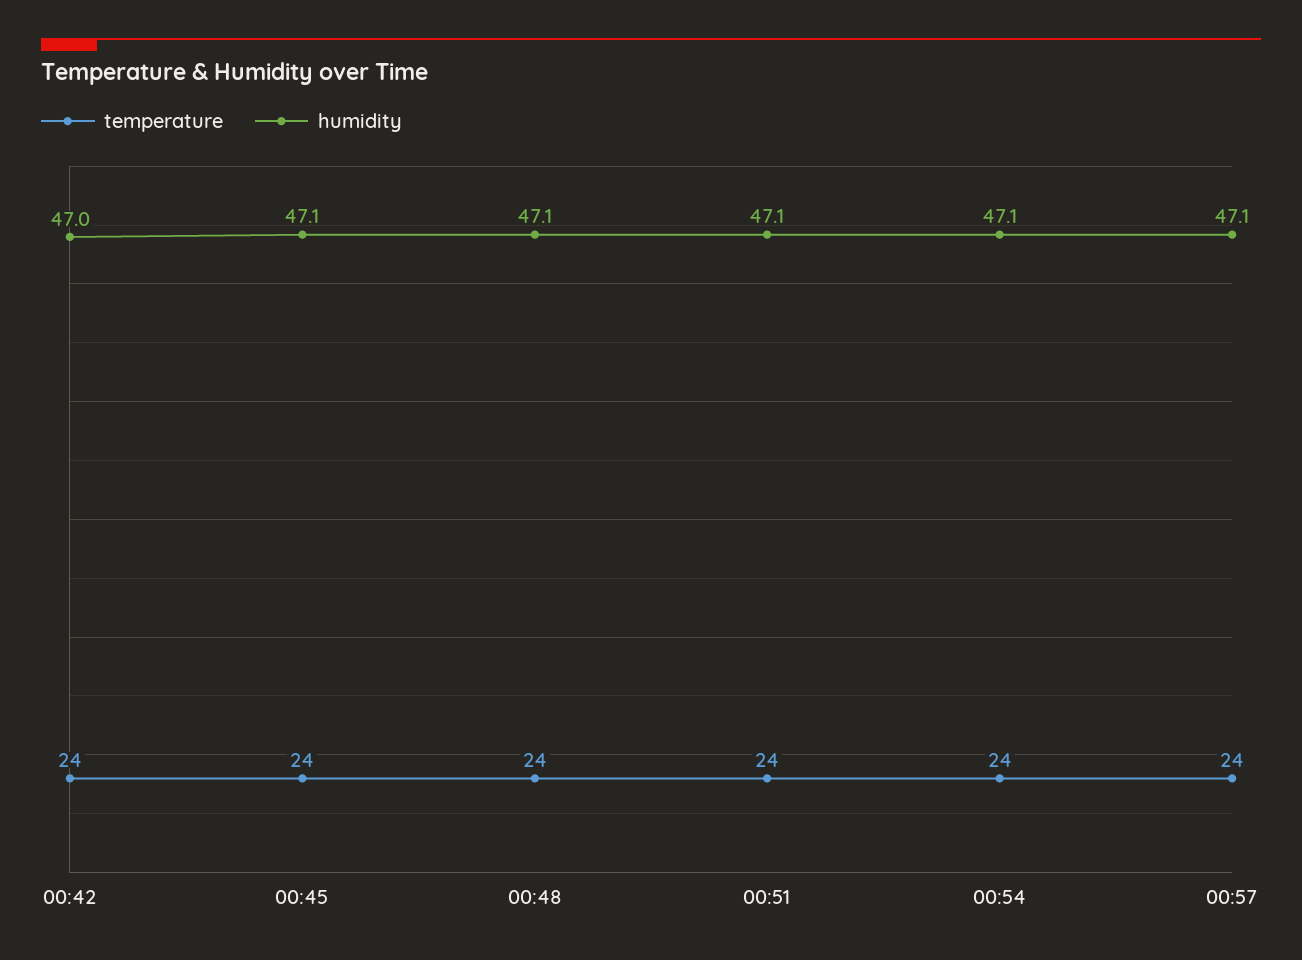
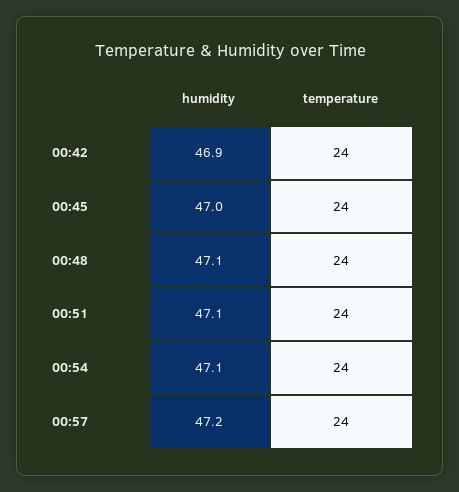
humidity, 00:42: 47 -> 46.9
humidity, 00:45: 47.1 -> 47
humidity, 00:57: 47.1 -> 47.2

